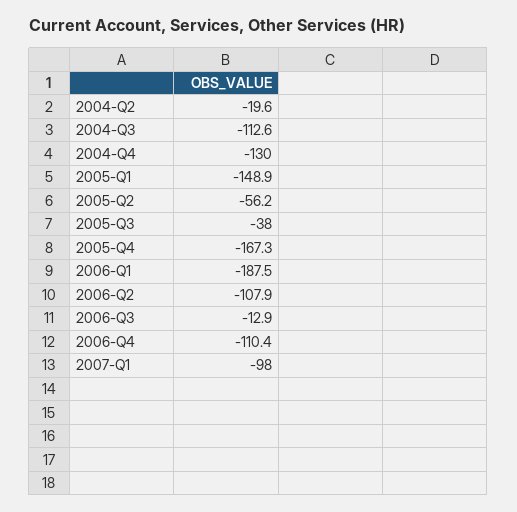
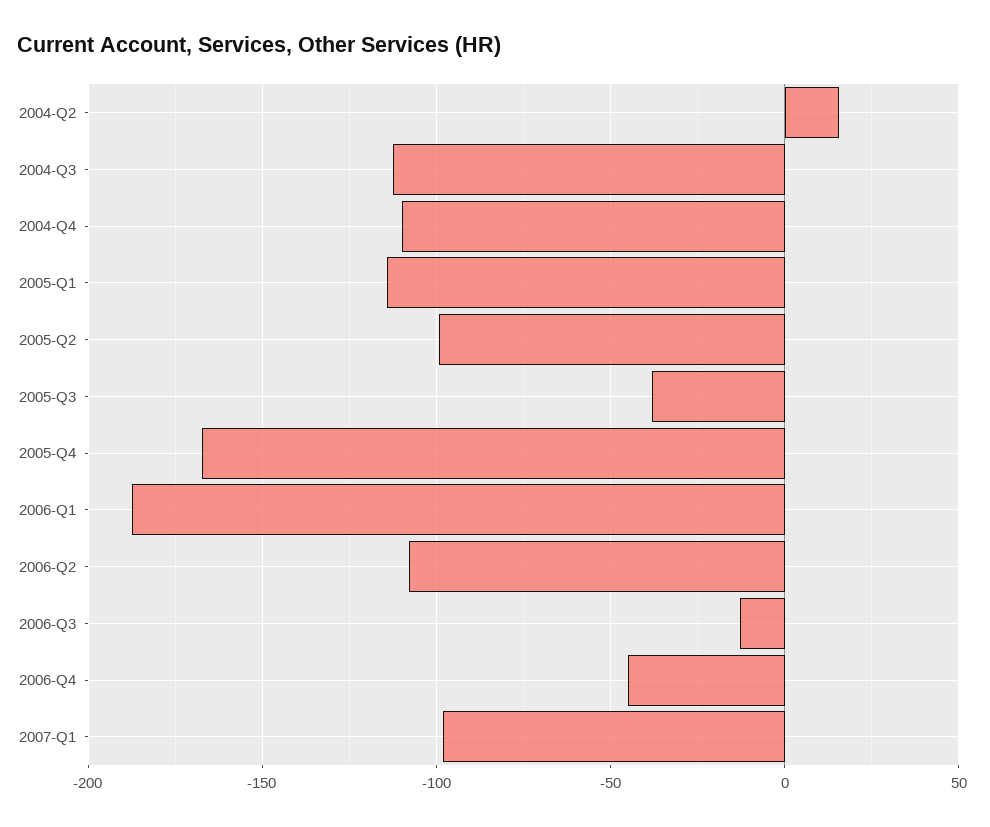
2004-Q2: -19.6 -> 15
2004-Q4: -130 -> -110
2005-Q1: -148.9 -> -115
2005-Q2: -56.2 -> -100
2006-Q4: -110.4 -> -45

